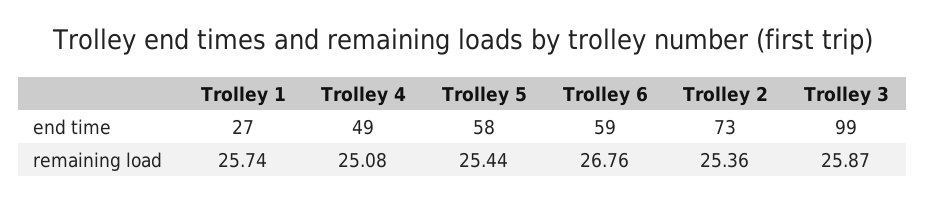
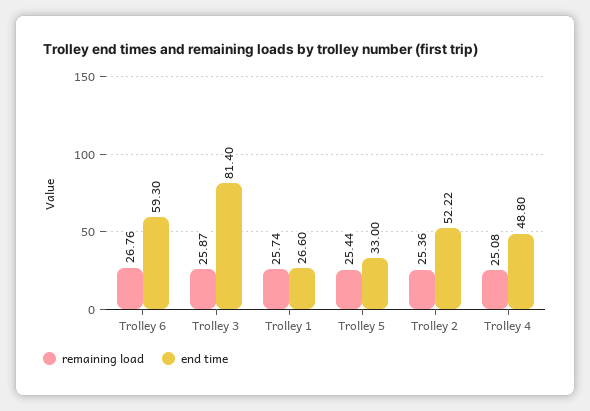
end time, Trolley 5: 58 -> 33
end time, Trolley 2: 73 -> 52.22
end time, Trolley 3: 99 -> 81.4

